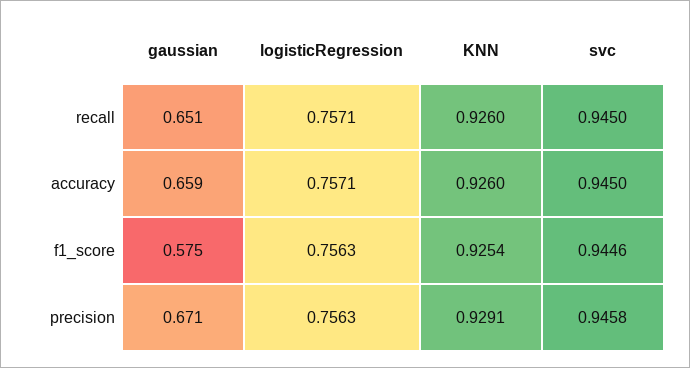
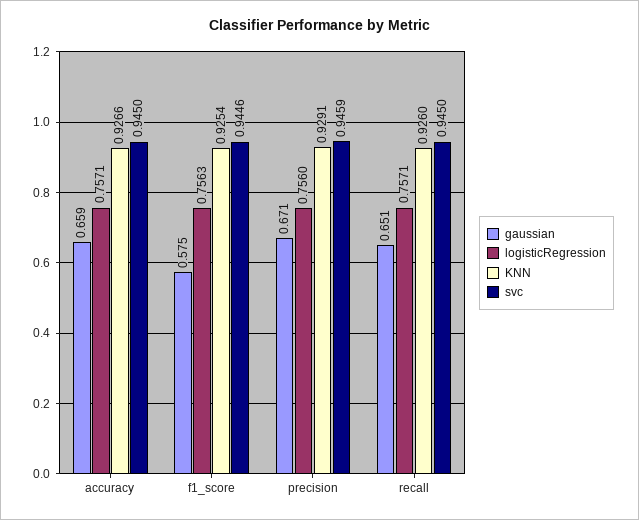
KNN, accuracy: 0.926 -> 0.9266
logisticRegression, precision: 0.7563 -> 0.756
svc, precision: 0.9458 -> 0.9459

